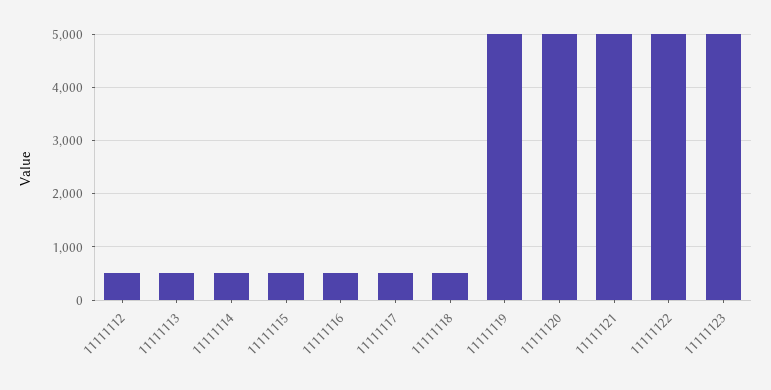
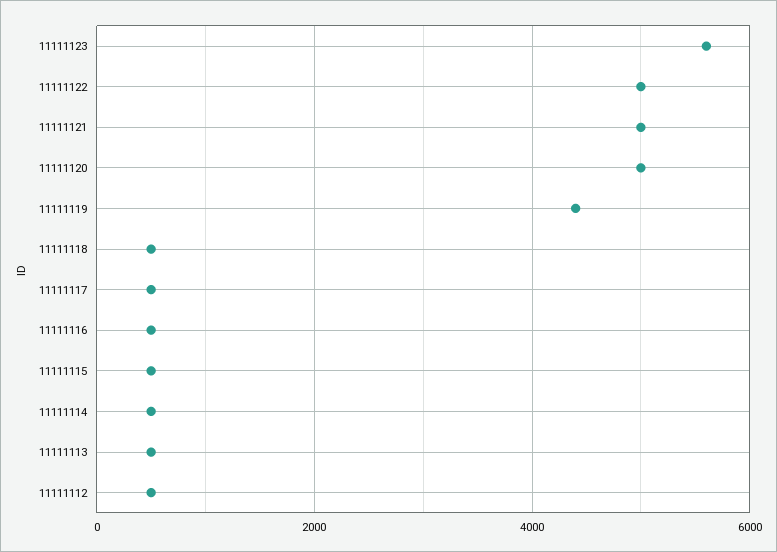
11111119: 5000 -> 4400
11111123: 5000 -> 5600

